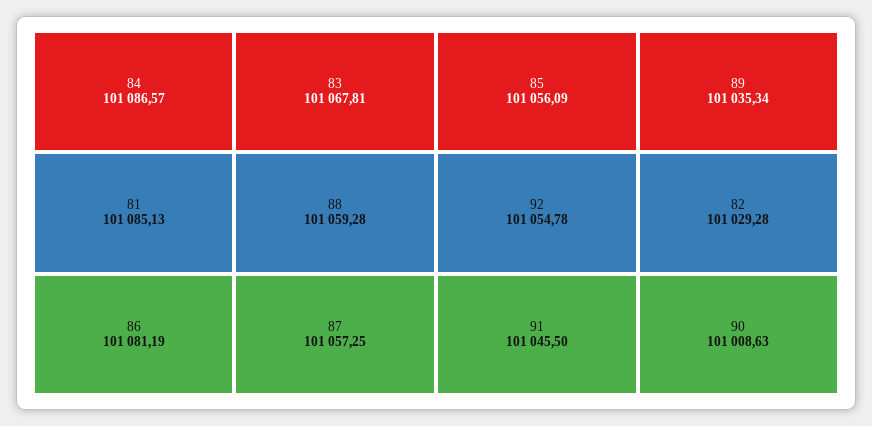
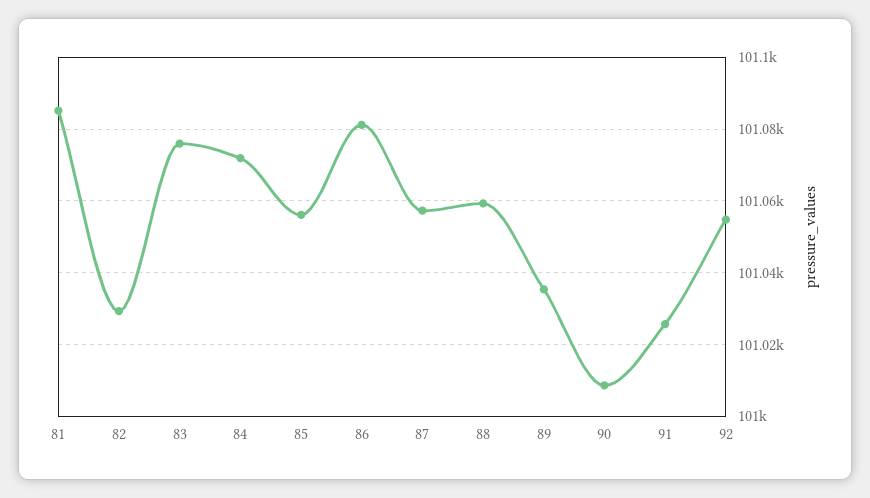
84: 101086.57 -> 101072
83: 101067.81 -> 101076
91: 101045.5 -> 101026

